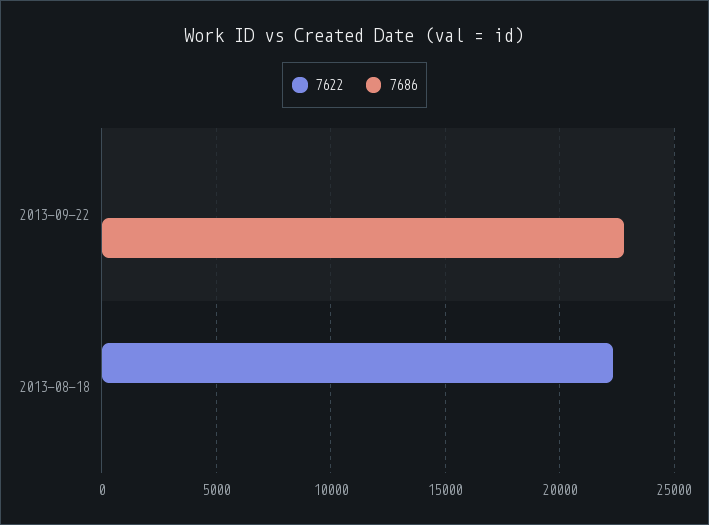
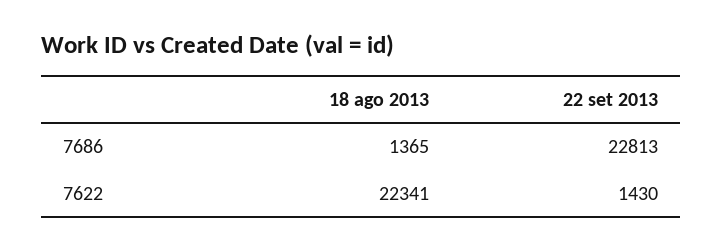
7622, 2013-09-22: 0 -> 1430
7686, 2013-08-18: 0 -> 1365

